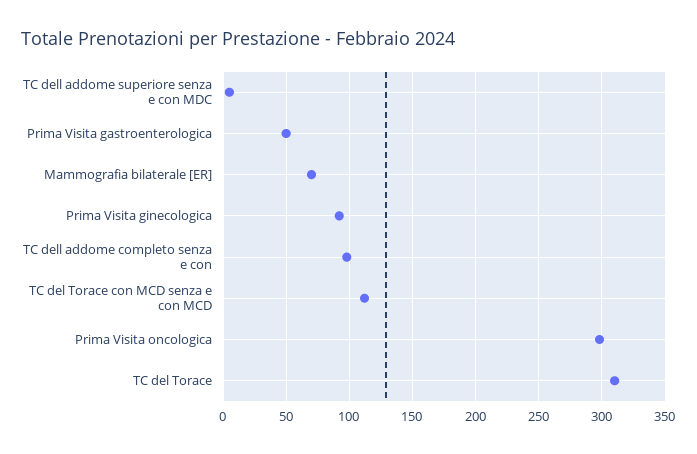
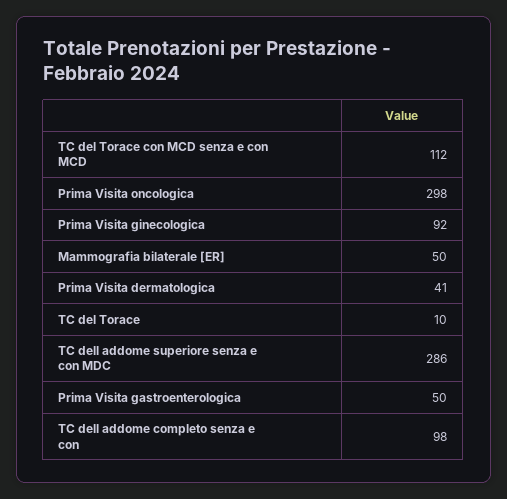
TC dell addome superiore senza e con MDC: 5 -> 286
Mammografia bilaterale [ER]: 70 -> 50
TC del Torace: 310 -> 10
Prima Visita dermatologica: none -> 41

